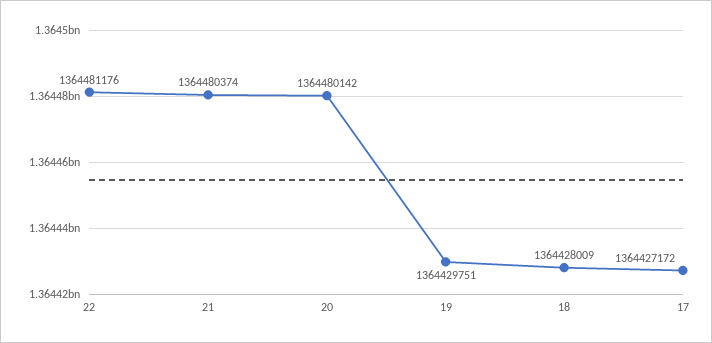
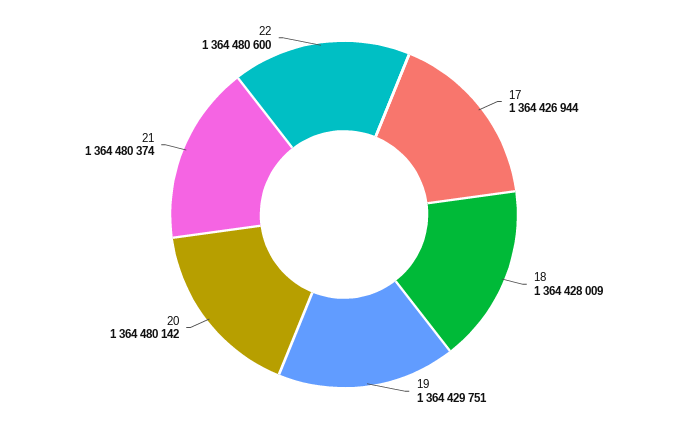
22: 1364481176 -> 1364480600
17: 1364427172 -> 1364426944

